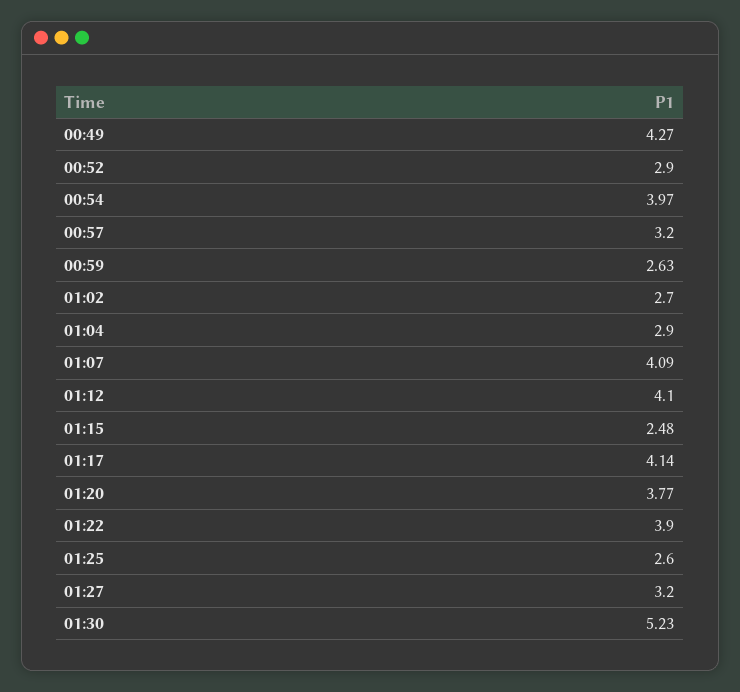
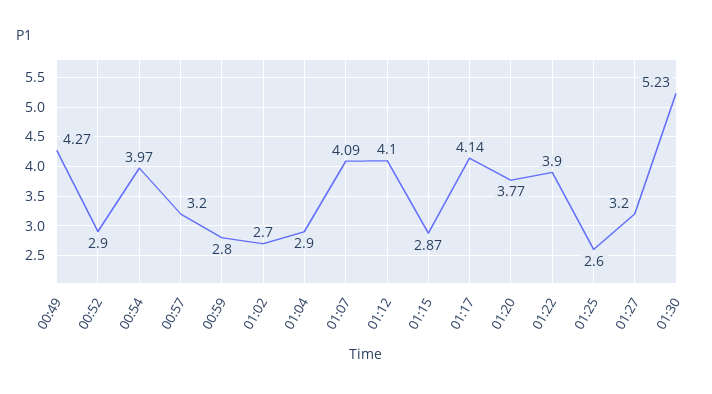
00:59: 2.63 -> 2.8
01:15: 2.48 -> 2.87

